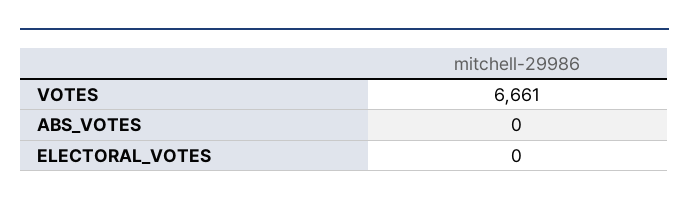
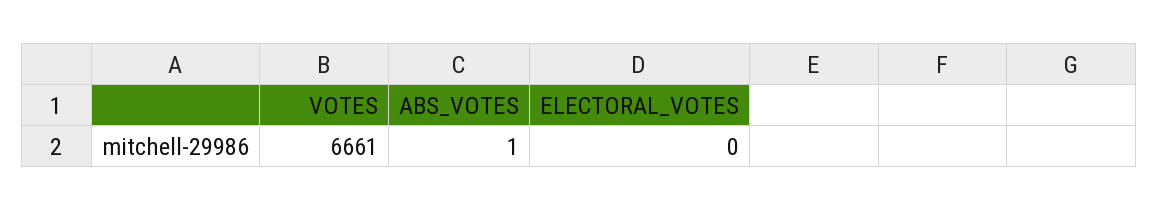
ABS_VOTES: 0 -> 1

